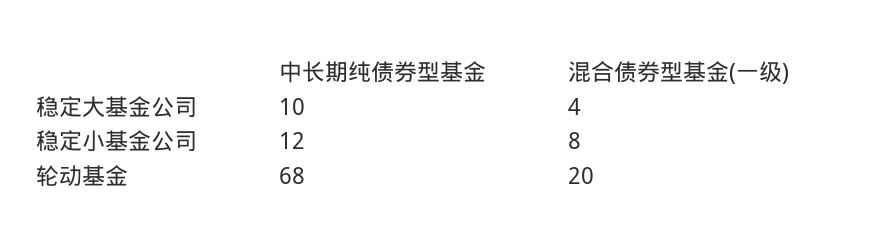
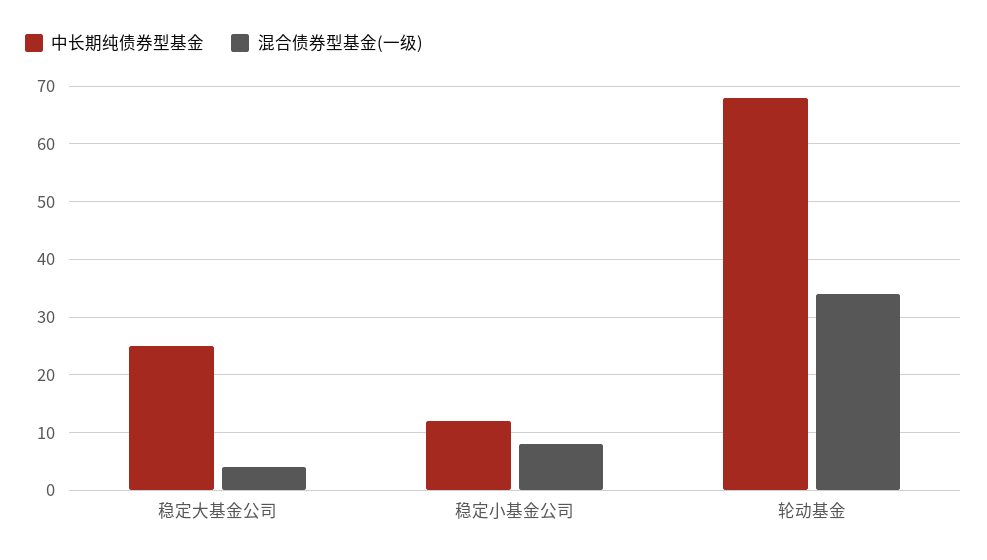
中长期纯债券型基金, 稳定大基金公司: 10 -> 25
混合债券型基金(一级), 轮动基金: 20 -> 35

